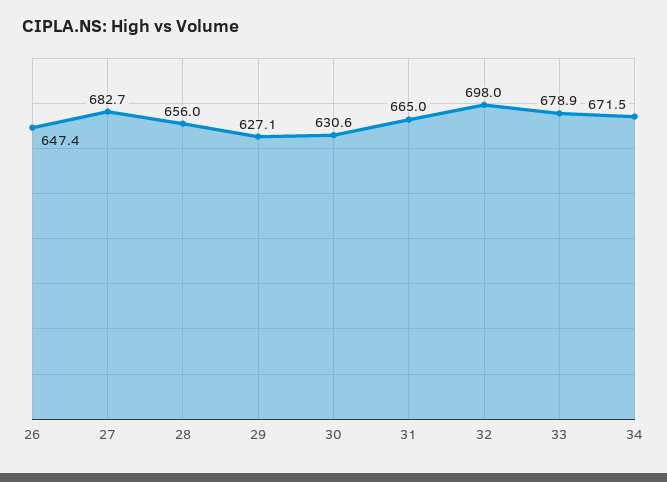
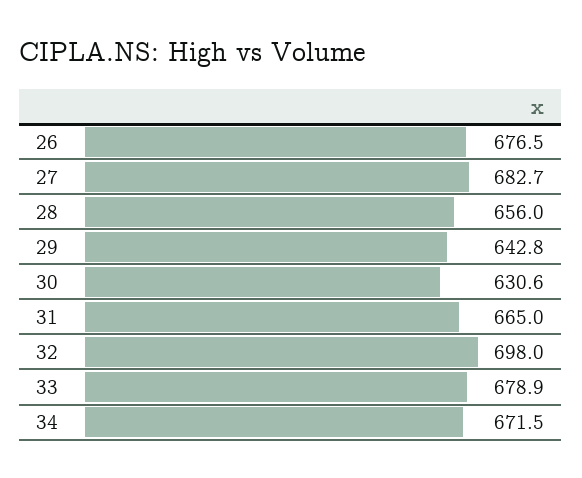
26: 647.4 -> 676.5
29: 627.1 -> 642.8

